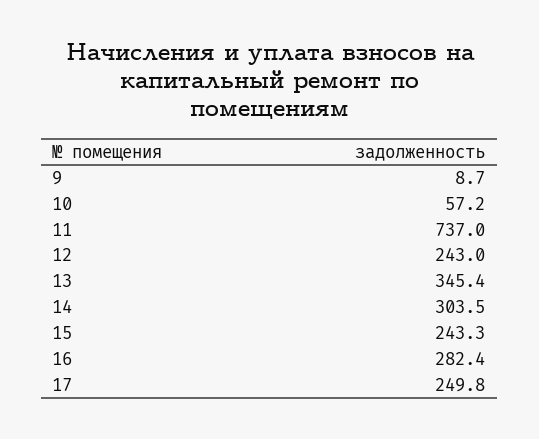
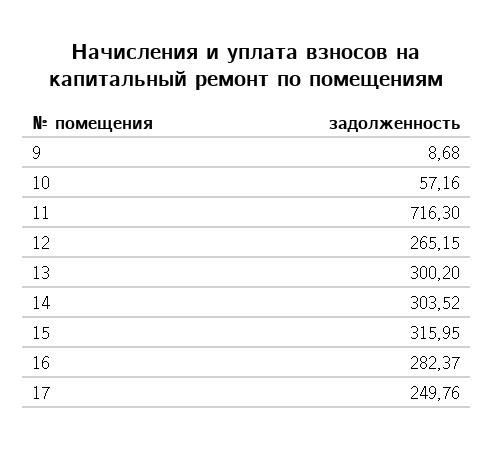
11: 737 -> 716.3
12: 243 -> 265.15
13: 345.4 -> 300.2
15: 243.3 -> 315.95

